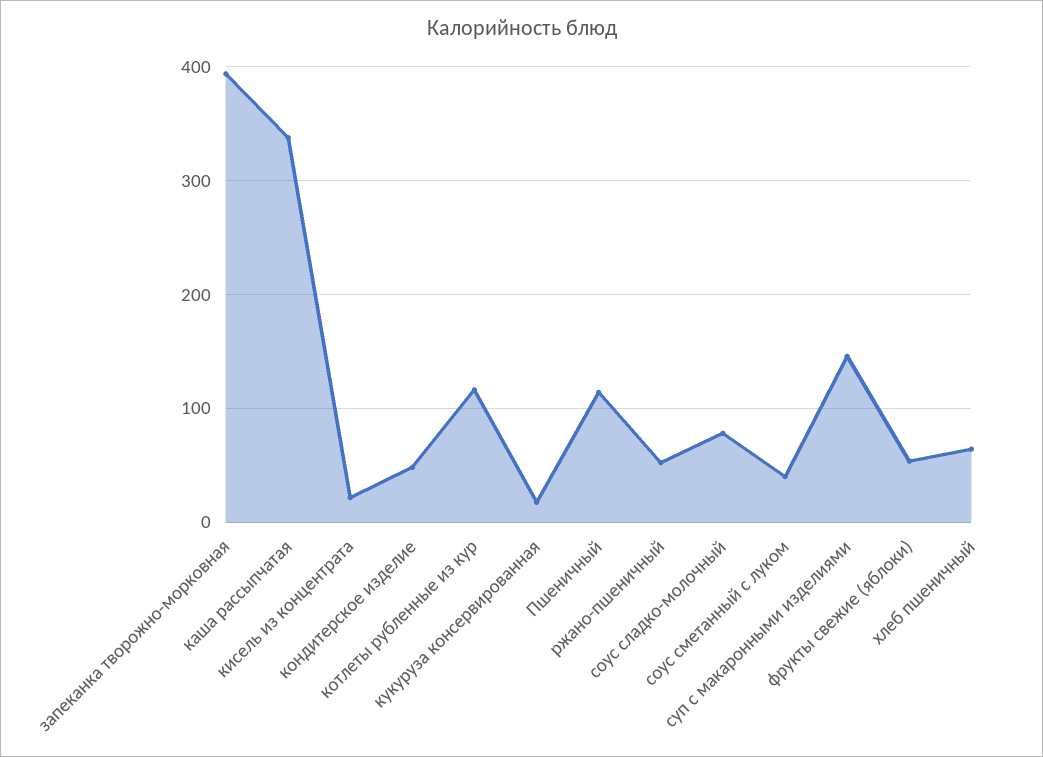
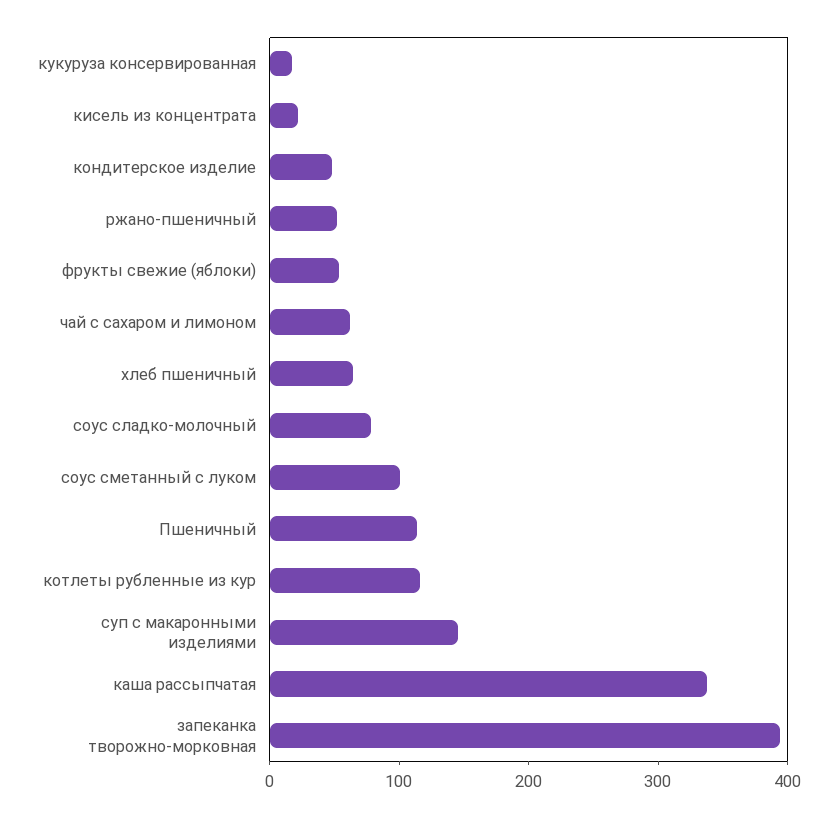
соус сметанный с луком: 40 -> 100
чай с сахаром и лимоном: none -> 60

